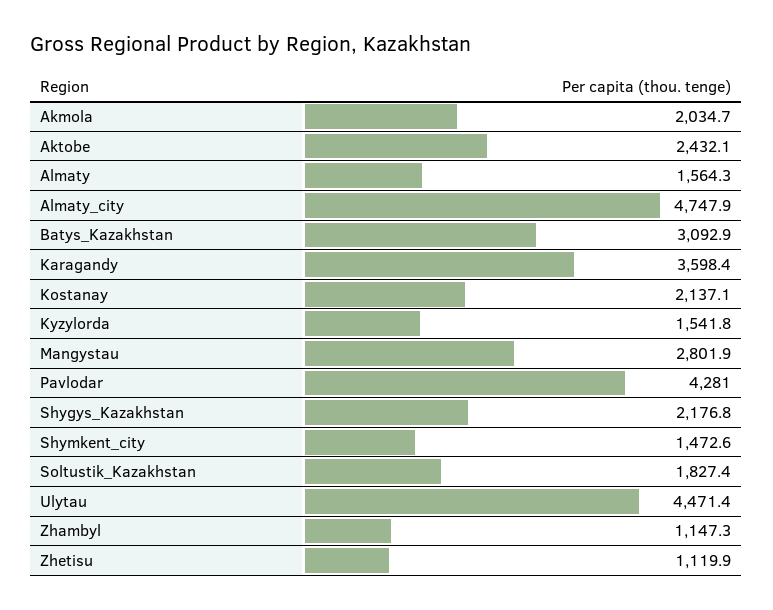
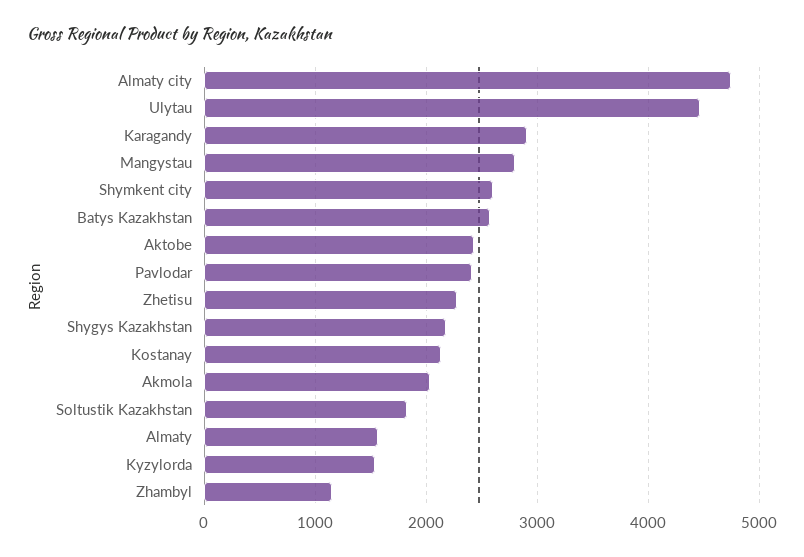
Batys_Kazakhstan: 3092.9 -> 2600
Karagandy: 3598.4 -> 2900
Pavlodar: 4281 -> 2400
Shymkent_city: 1472.6 -> 2600
Zhetisu: 1119.9 -> 2300

